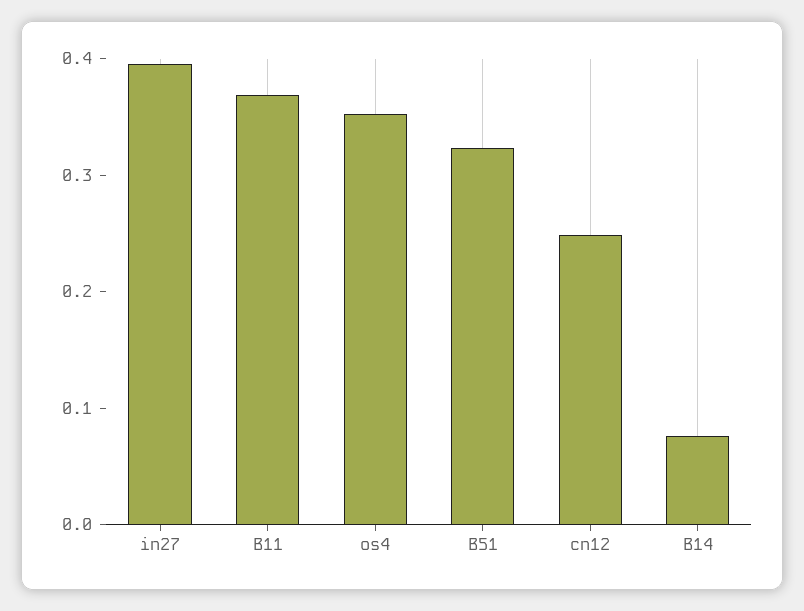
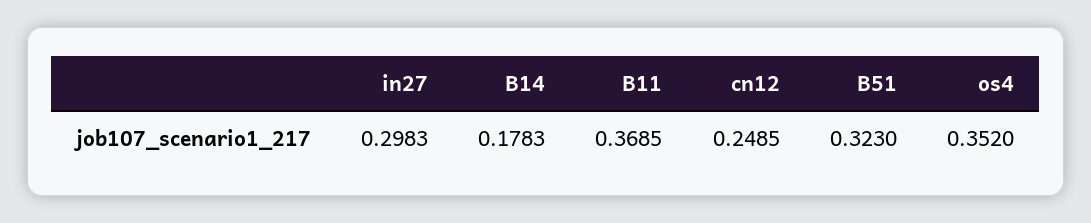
in27: 0.4 -> 0.2983
B14: 0.08 -> 0.1783

